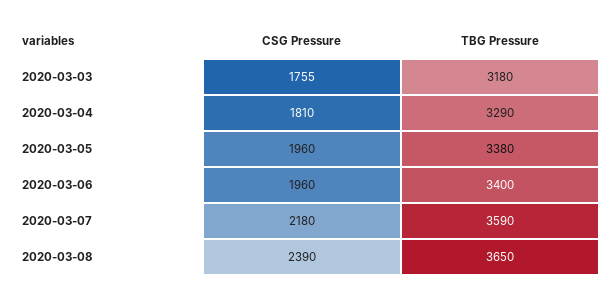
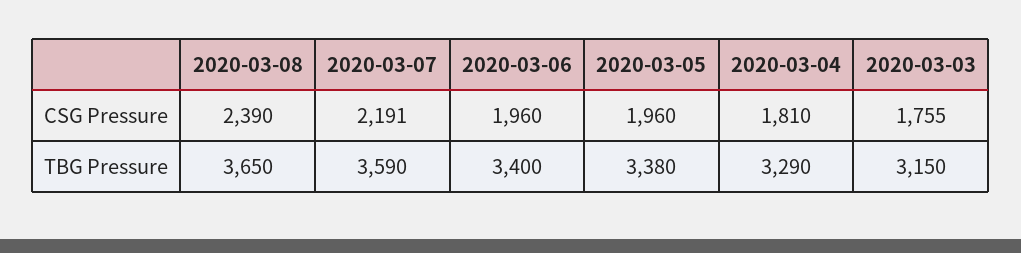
TBG Pressure, 2020-03-03: 3180 -> 3150
CSG Pressure, 2020-03-07: 2180 -> 2191

